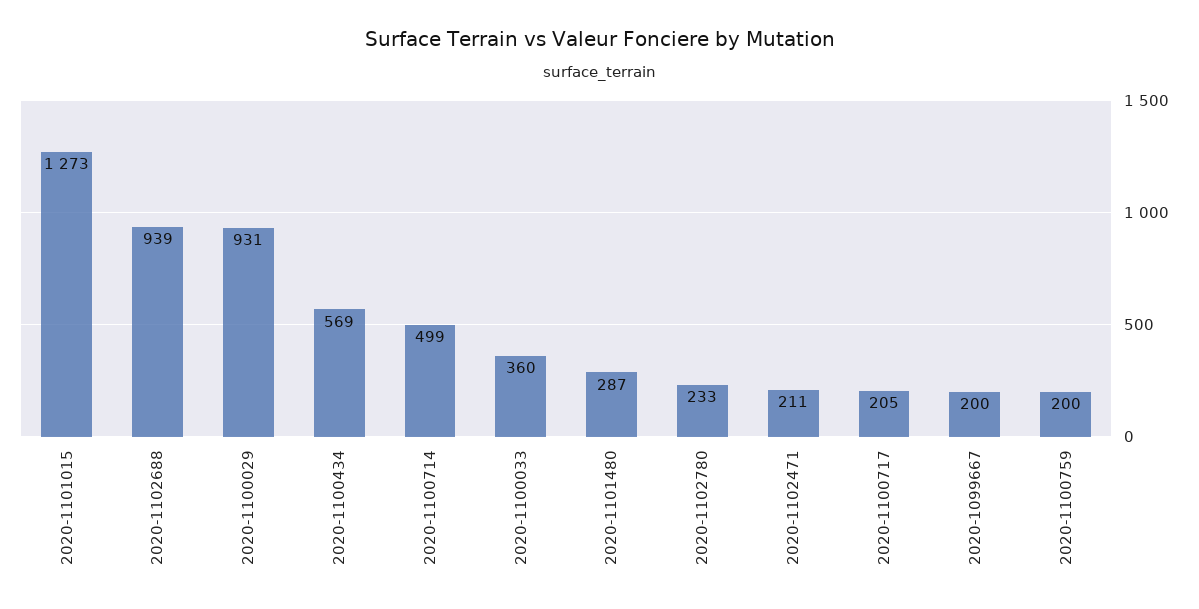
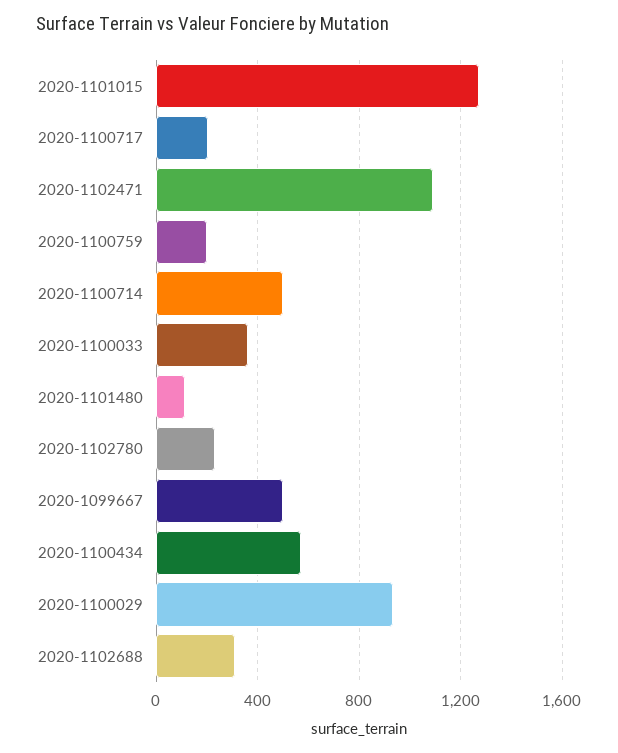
2020-1102688: 939 -> 300
2020-1101480: 287 -> 100
2020-1102471: 211 -> 1100
2020-1099667: 200 -> 500

